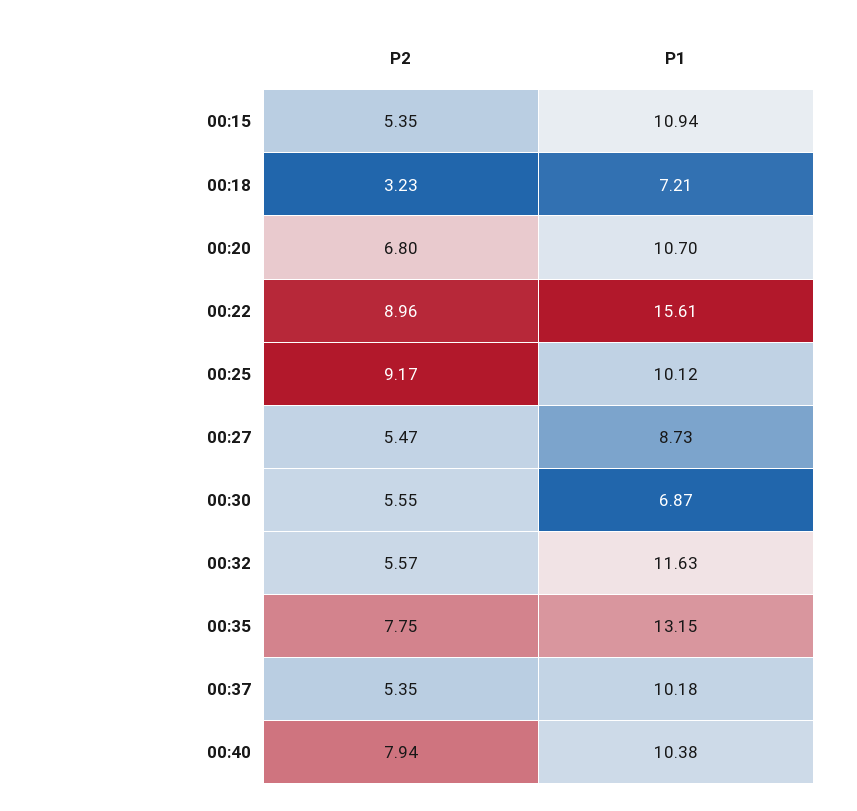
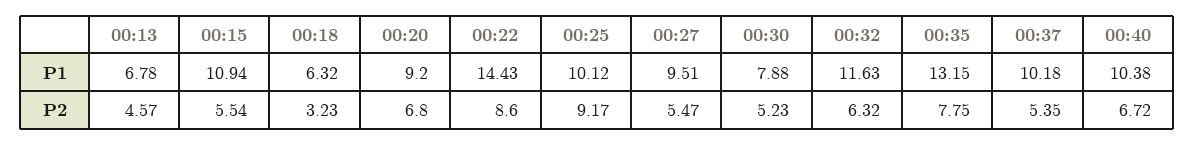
P2, 00:15: 5.35 -> 5.54
P1, 00:18: 7.21 -> 6.32
P1, 00:20: 10.7 -> 9.2
P2, 00:22: 8.96 -> 8.6
P1, 00:22: 15.61 -> 14.43
P1, 00:27: 8.73 -> 9.51
P2, 00:30: 5.55 -> 5.23
P1, 00:30: 6.87 -> 7.88
P2, 00:32: 5.57 -> 6.32
P2, 00:40: 7.94 -> 6.72
P1, 00:13: none -> 6.78
P2, 00:13: none -> 4.57

